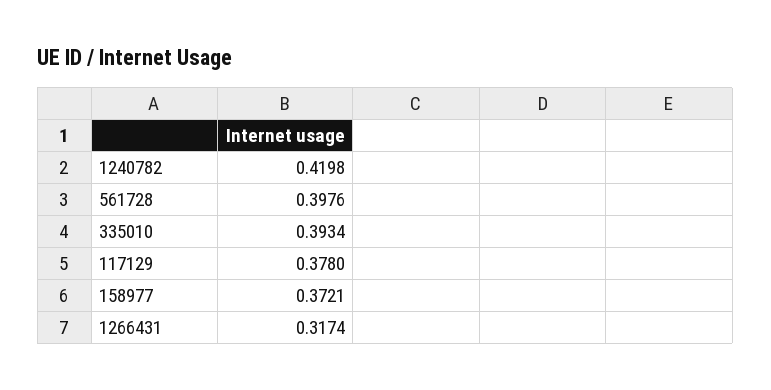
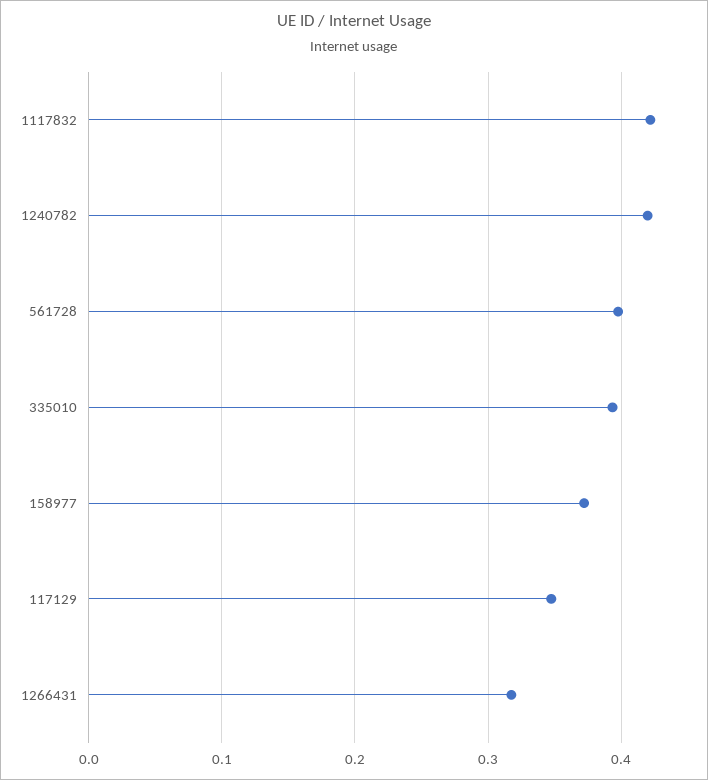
117129: 0.378 -> 0.35
1117832: none -> 0.42

